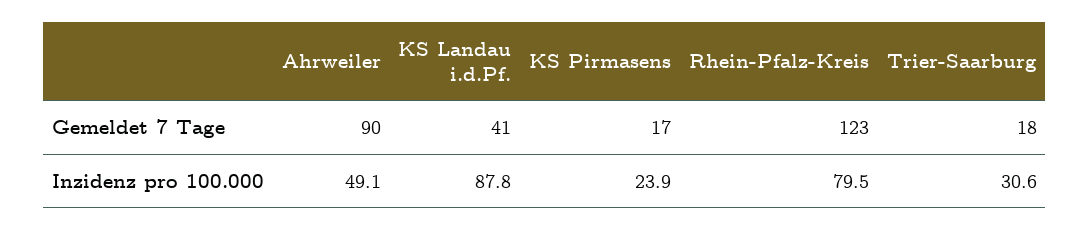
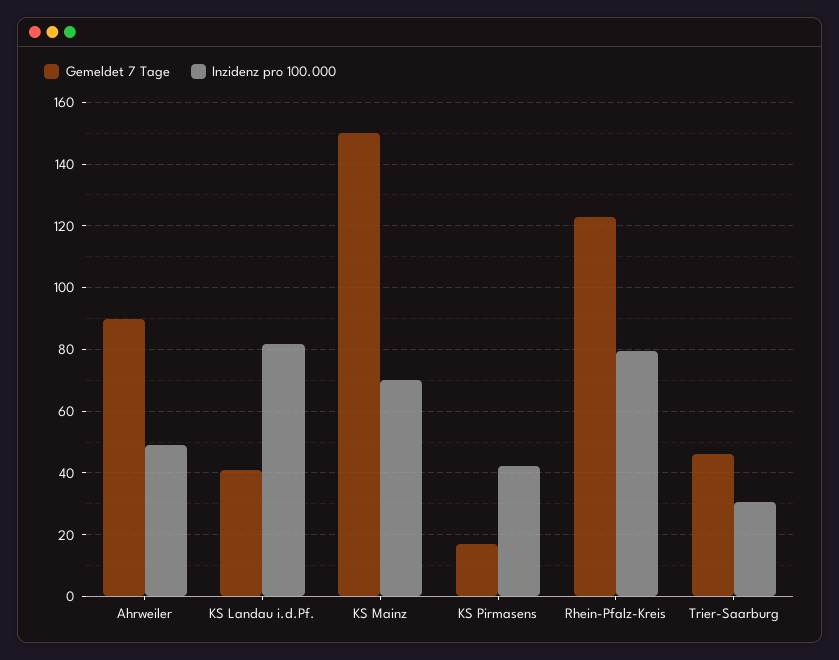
Gemeldet 7 Tage, Trier-Saarburg: 18 -> 46
Inzidenz pro 100.000, KS Landau i.d.Pf.: 87.8 -> 82
Inzidenz pro 100.000, KS Pirmasens: 23.9 -> 42
Gemeldet 7 Tage, KS Mainz: none -> 150
Inzidenz pro 100.000, KS Mainz: none -> 70

